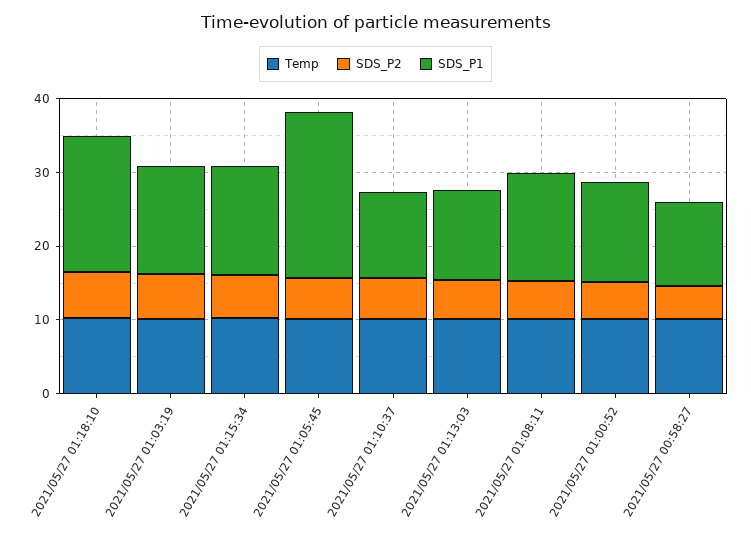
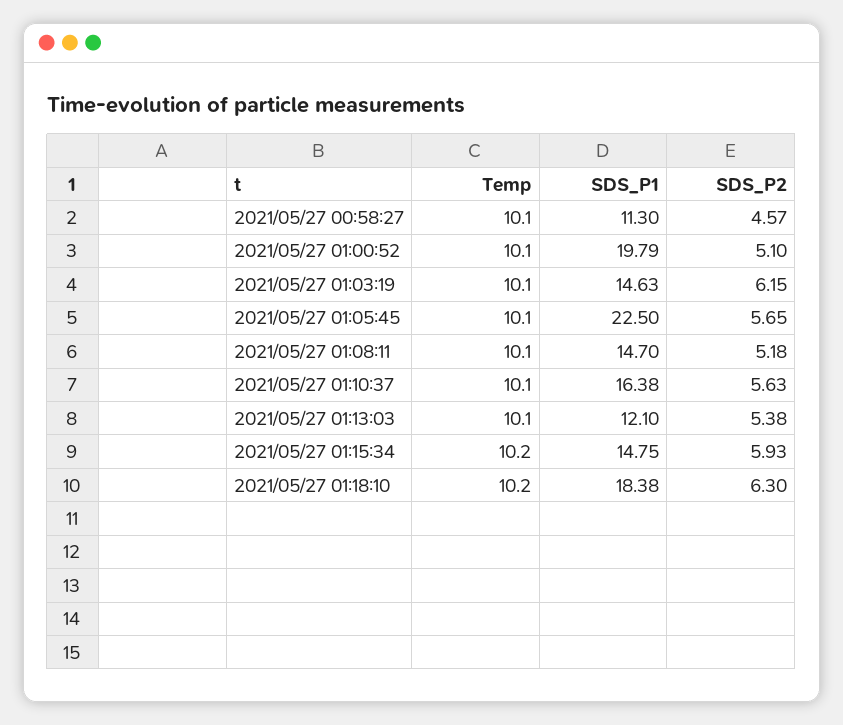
SDS_P1, 2021/05/27 01:10:37: 12 -> 16.38
SDS_P1, 2021/05/27 01:00:52: 14 -> 19.79

